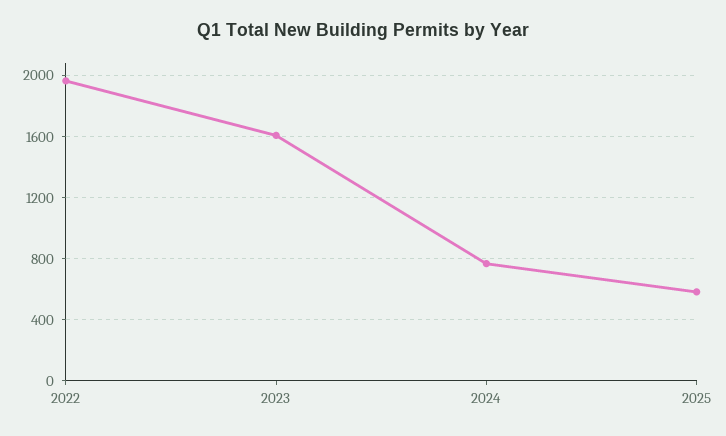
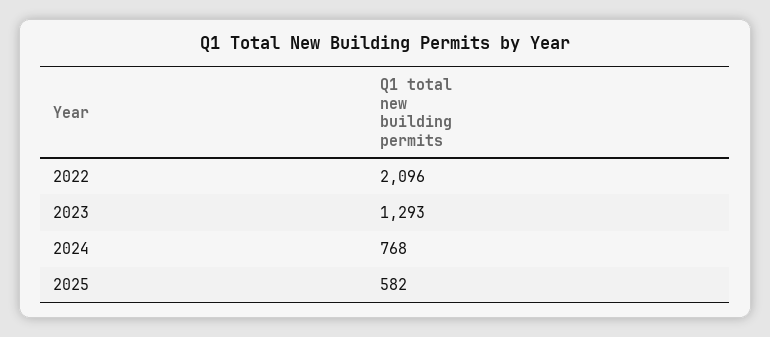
2022: 1950 -> 2096
2023: 1600 -> 1293

